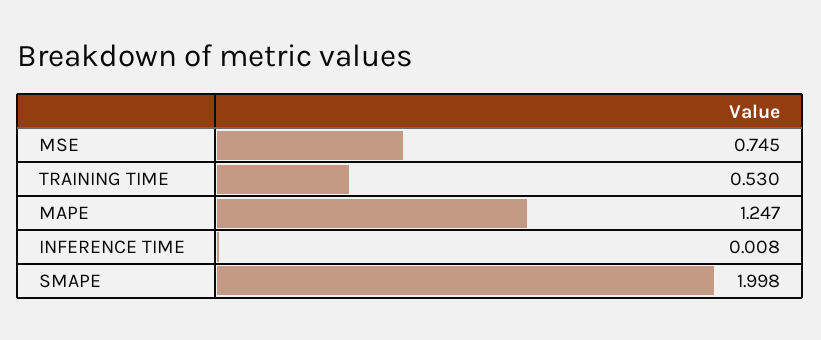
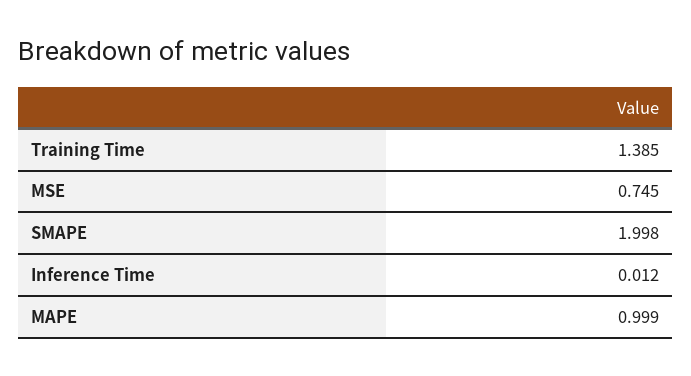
TRAINING TIME: 0.53 -> 1.385
MAPE: 1.247 -> 0.999
INFERENCE TIME: 0.008 -> 0.012

